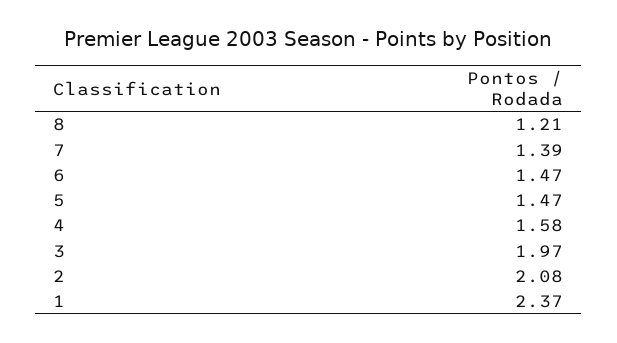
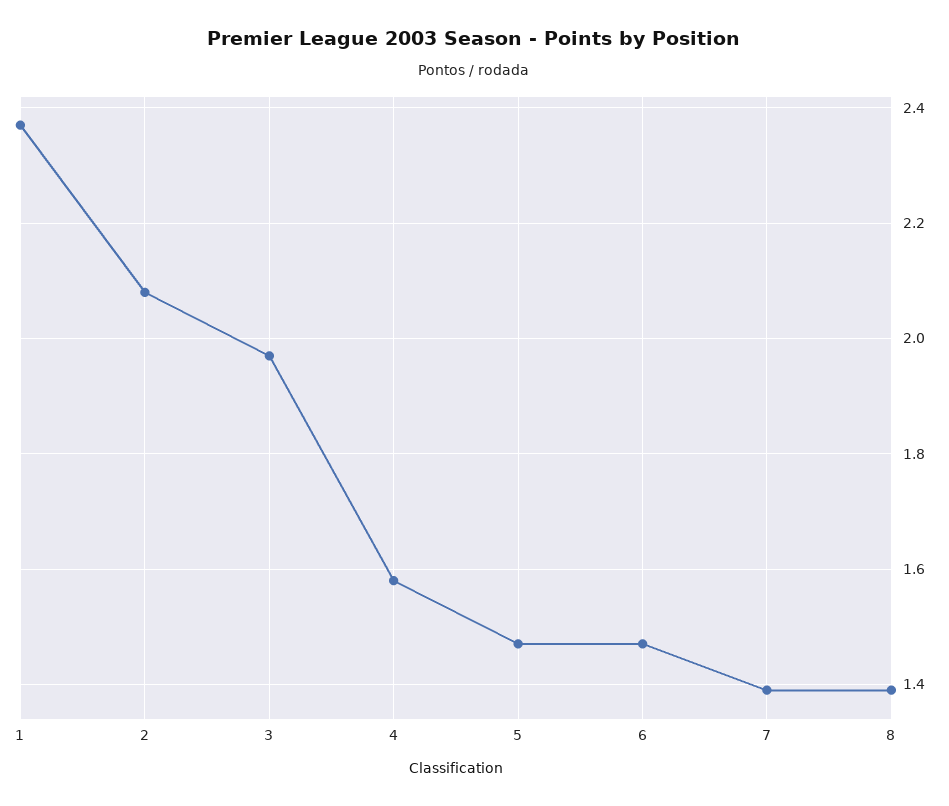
8: 1.21 -> 1.4

